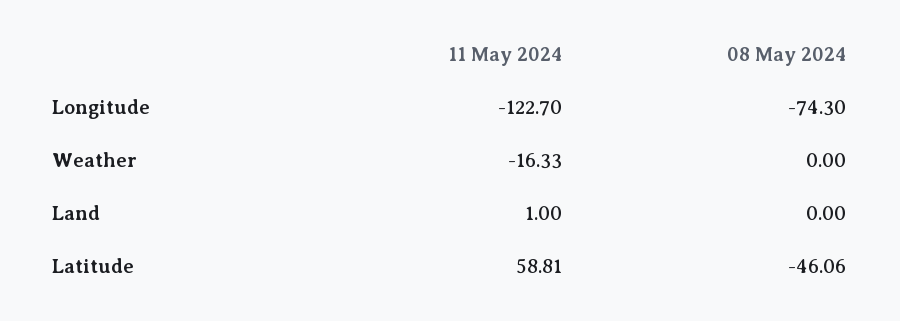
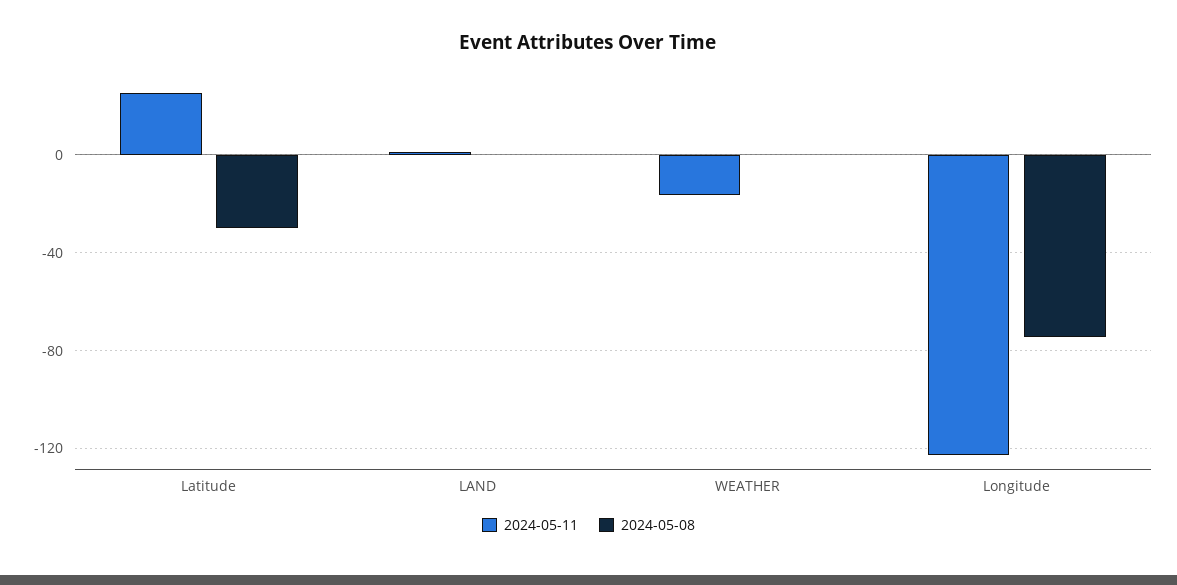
11 May 2024, Latitude: 58.81 -> 25
08 May 2024, Latitude: -46.06 -> -30

